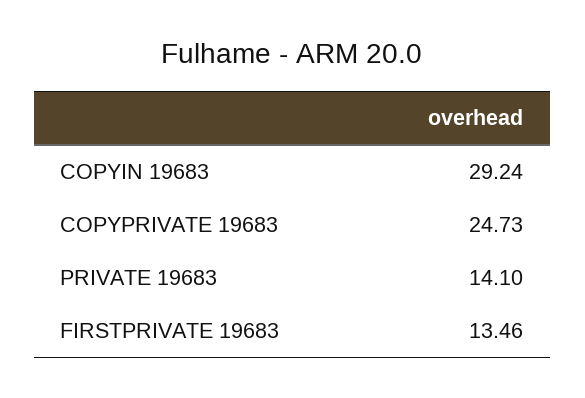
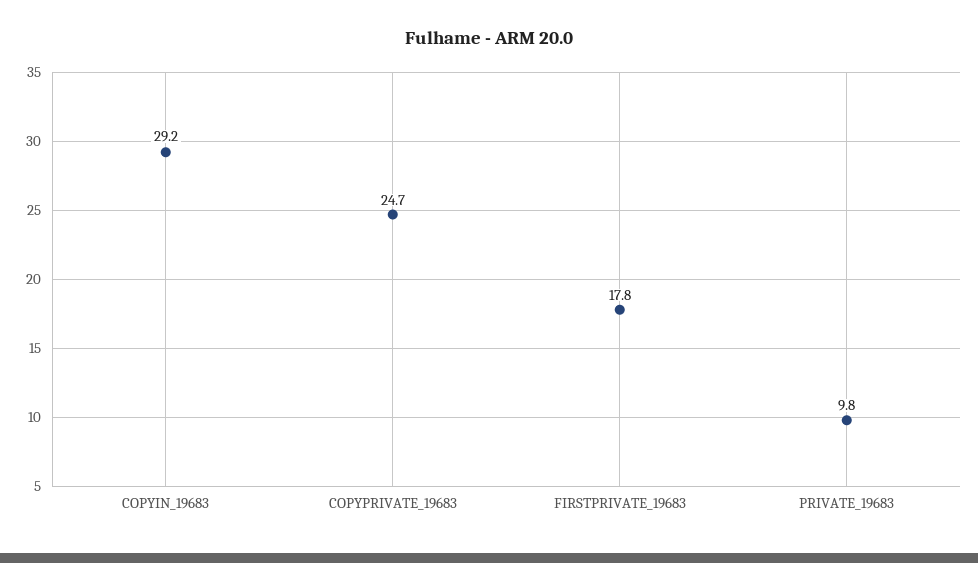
PRIVATE 19683: 14.1 -> 9.8
FIRSTPRIVATE 19683: 13.46 -> 17.8

